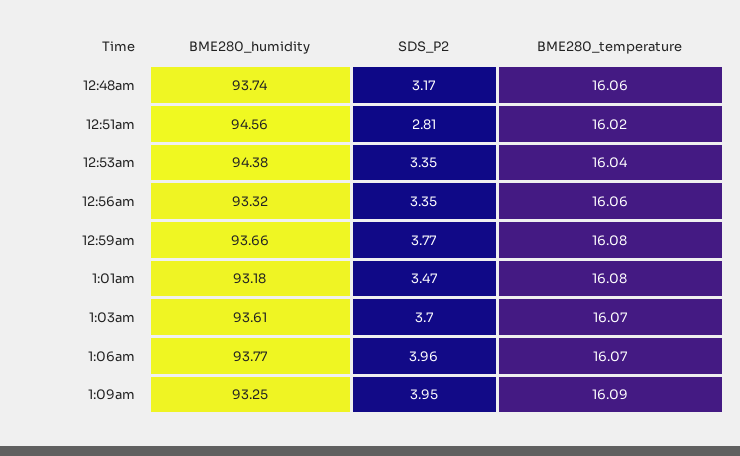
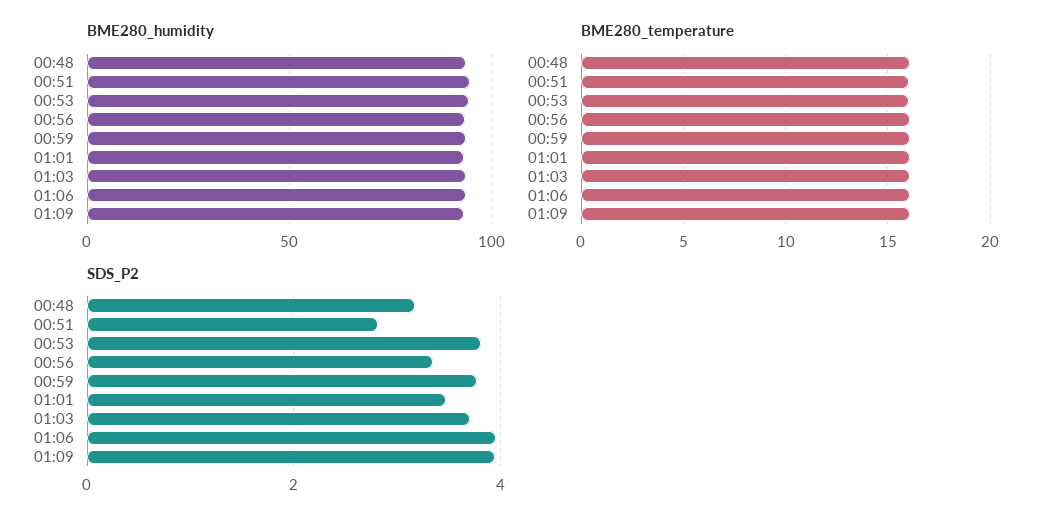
SDS_P2, 12:53am: 3.35 -> 3.8

